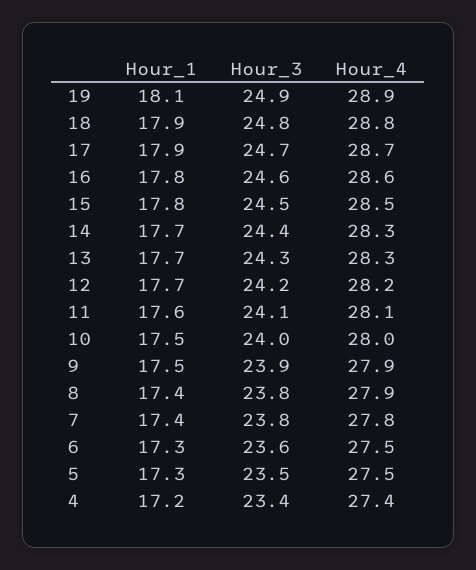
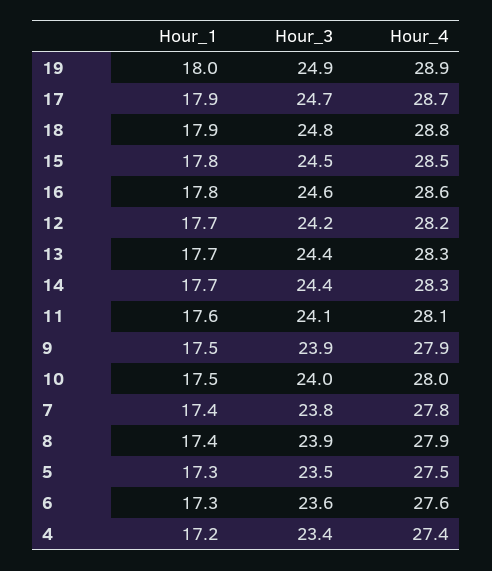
Hour_1, 19: 18.1 -> 18
Hour_3, 13: 24.3 -> 24.4
Hour_3, 8: 23.8 -> 23.9
Hour_4, 6: 27.5 -> 27.6

